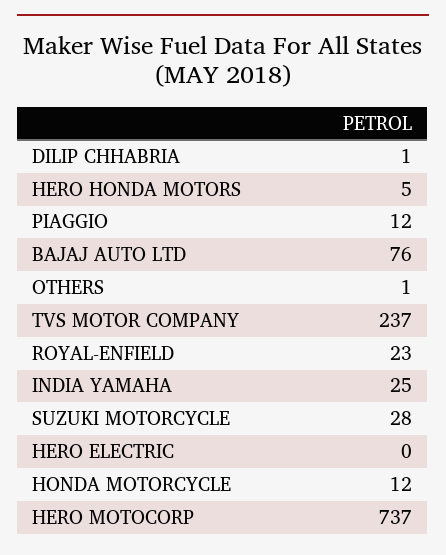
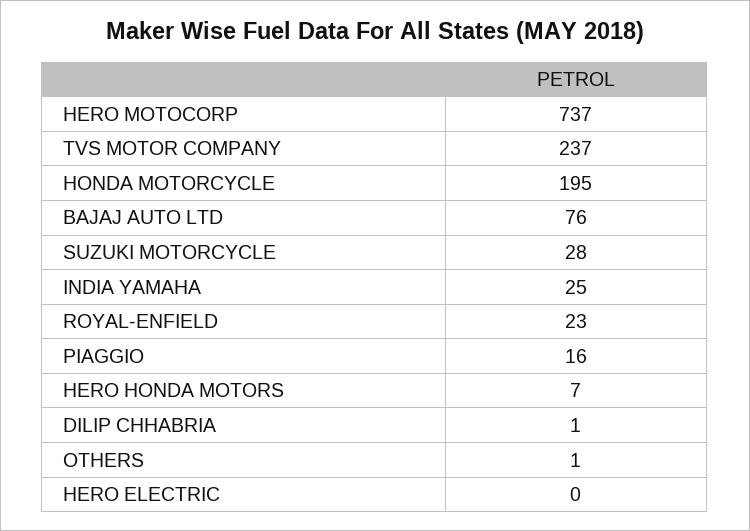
HERO HONDA MOTORS: 5 -> 7
PIAGGIO: 12 -> 16
HONDA MOTORCYCLE: 12 -> 195

